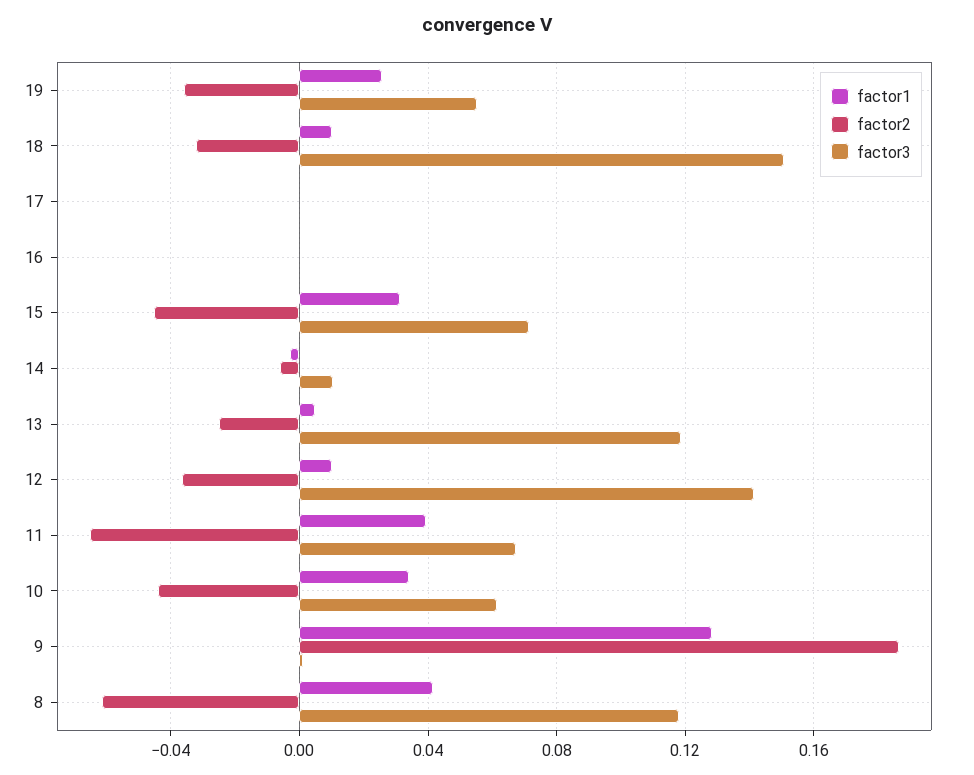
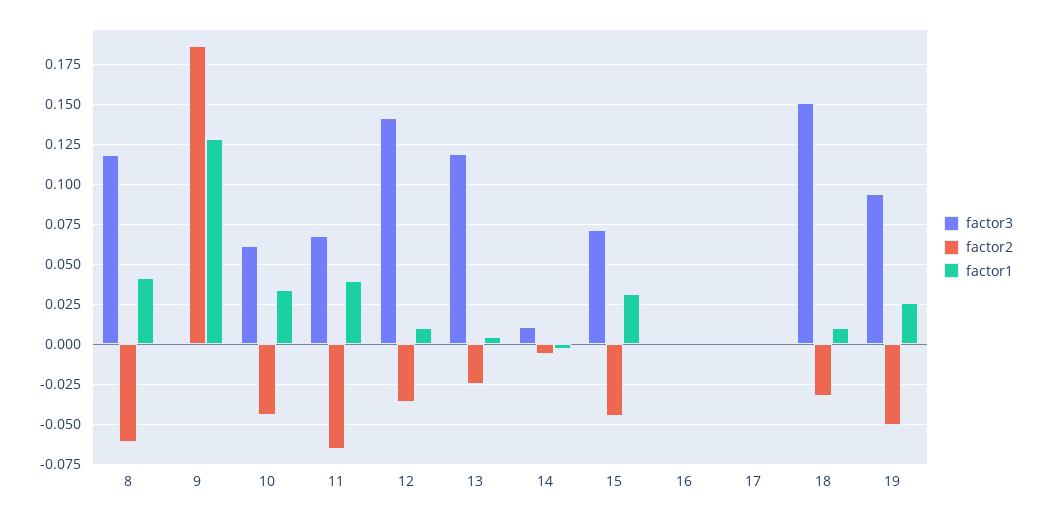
factor2, 19: -0.035 -> -0.05
factor3, 19: 0.055 -> 0.095

